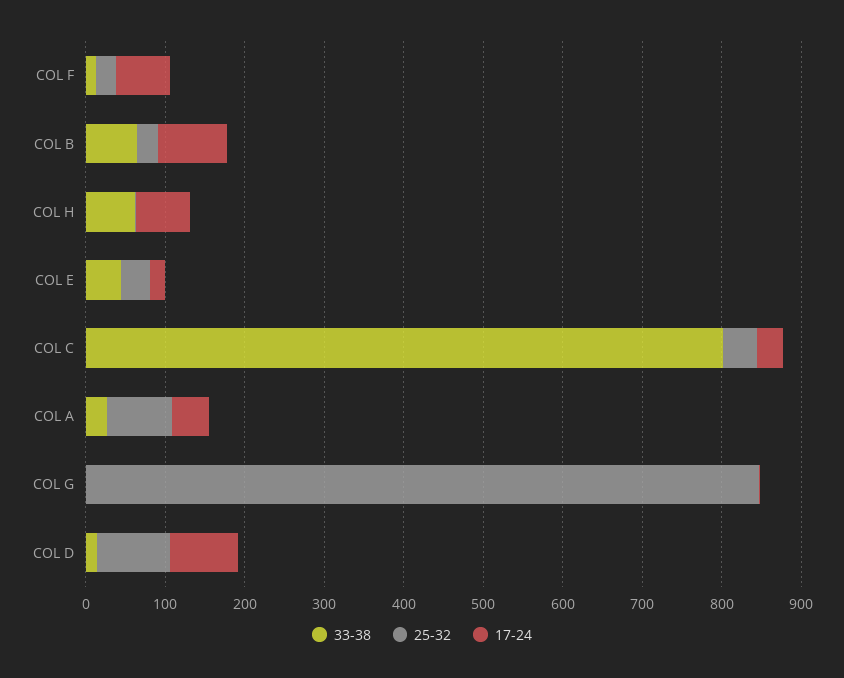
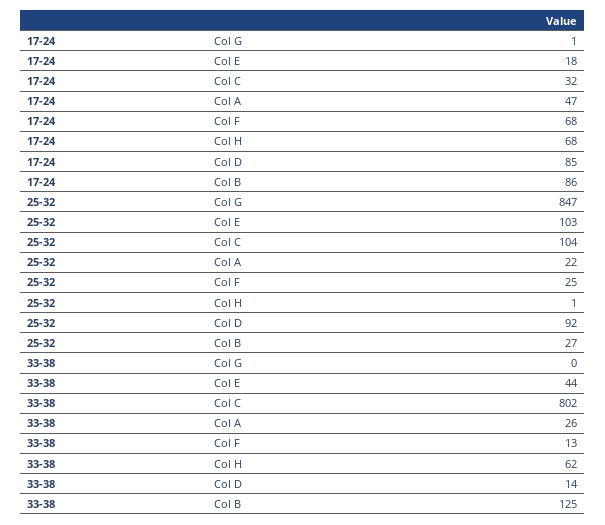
33-38, COL B: 60 -> 125
25-32, COL E: 40 -> 103
25-32, COL C: 40 -> 104
25-32, COL A: 80 -> 22

